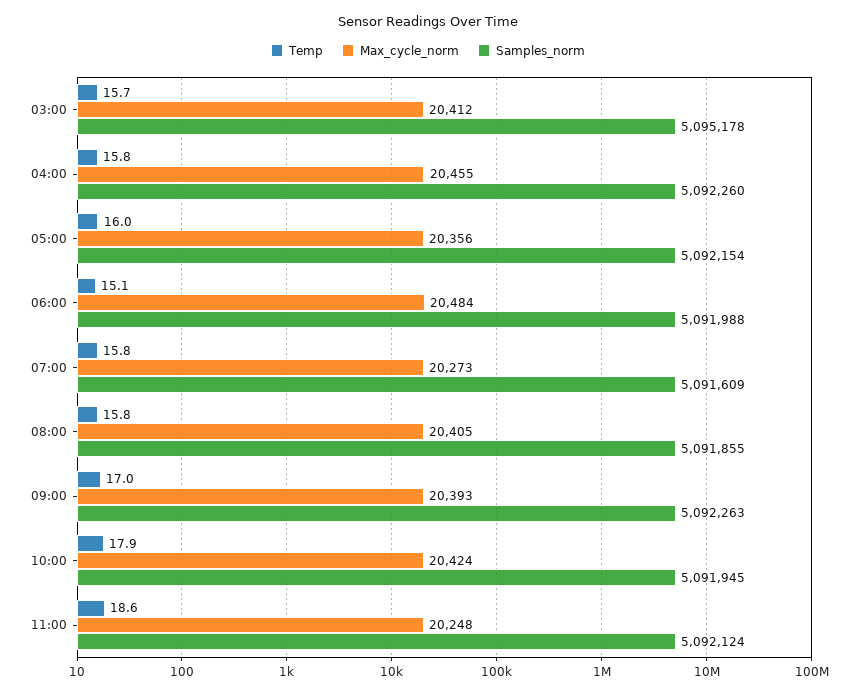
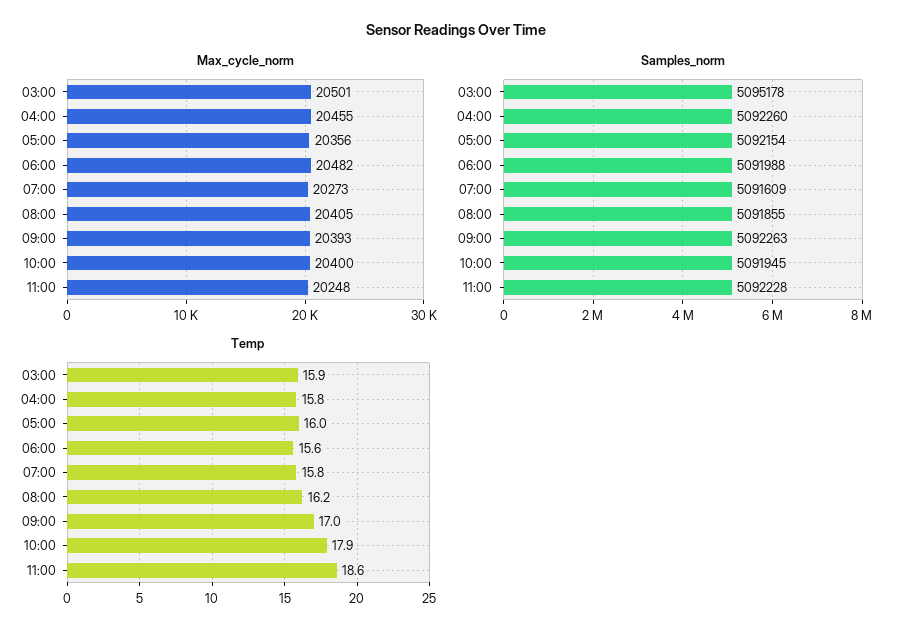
Temp, 03:00: 15.7 -> 15.9
Max_cycle_norm, 03:00: 20412 -> 20501
Temp, 06:00: 15.1 -> 15.6
Max_cycle_norm, 06:00: 20484 -> 20482
Temp, 08:00: 15.8 -> 16.2
Max_cycle_norm, 10:00: 20424 -> 20400
Samples_norm, 11:00: 5092124 -> 5092228

